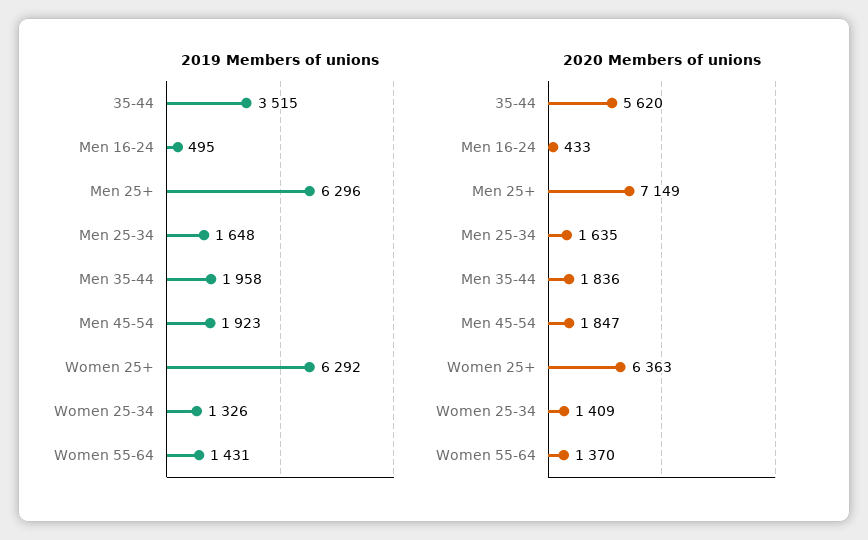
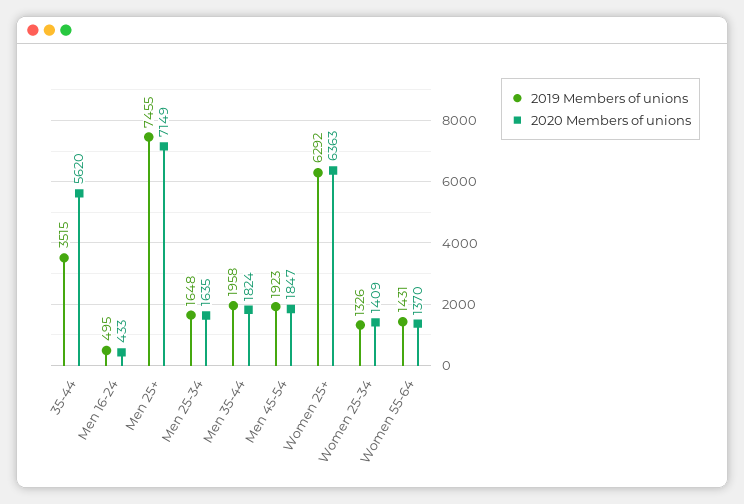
2019 Members of unions, Men 25+: 6296 -> 7455
2020 Members of unions, Men 35-44: 1836 -> 1824

